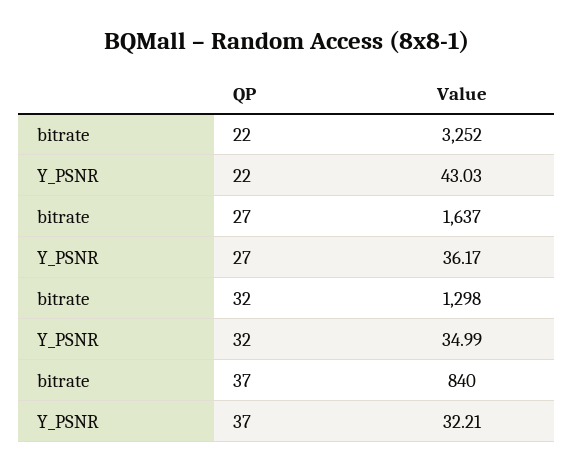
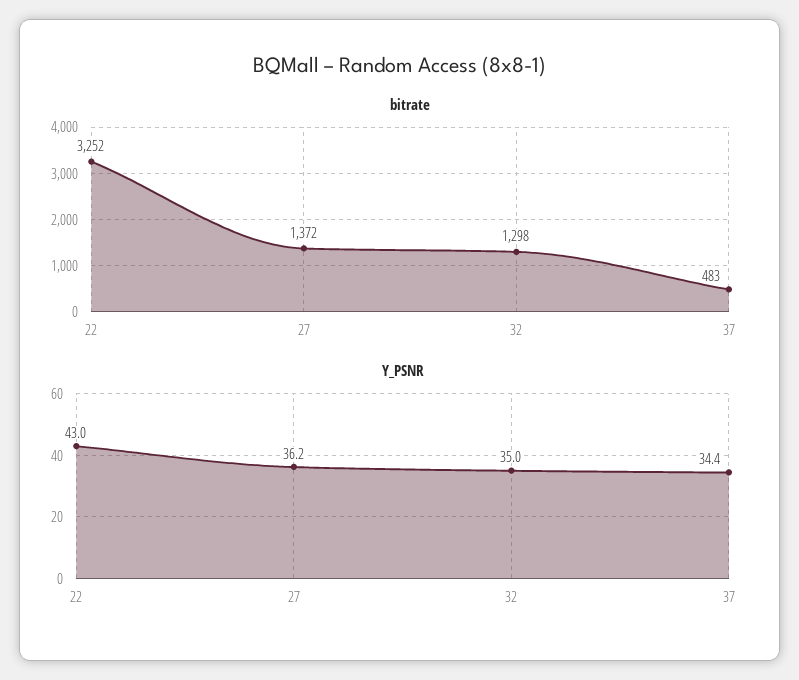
bitrate, 27: 1637 -> 1372
bitrate, 37: 840 -> 483
Y_PSNR, 37: 32.21 -> 34.4

